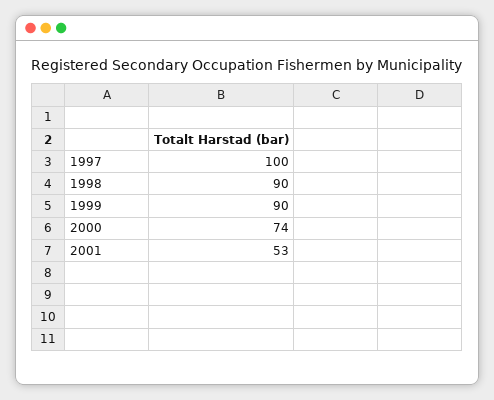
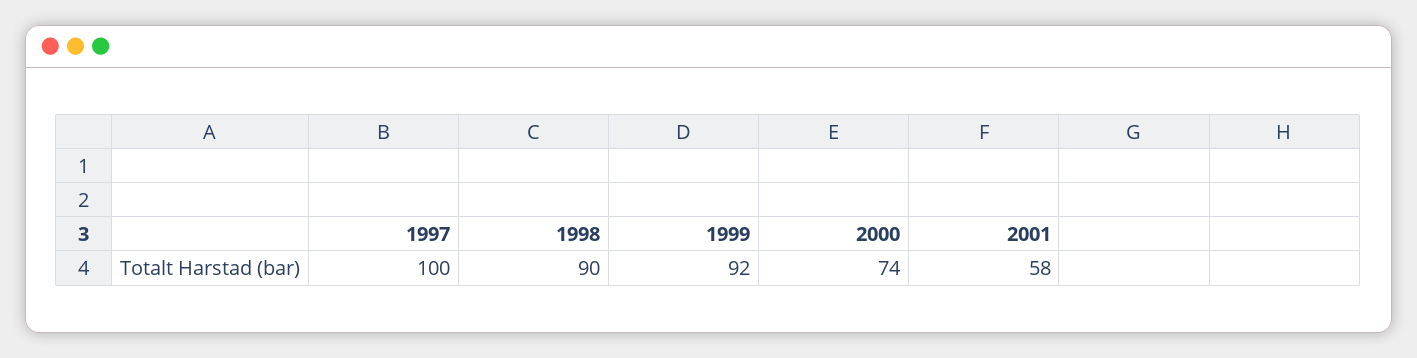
1999: 90 -> 92
2001: 53 -> 58

